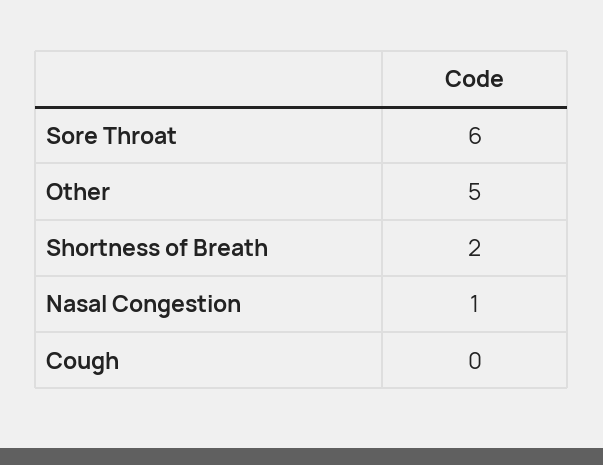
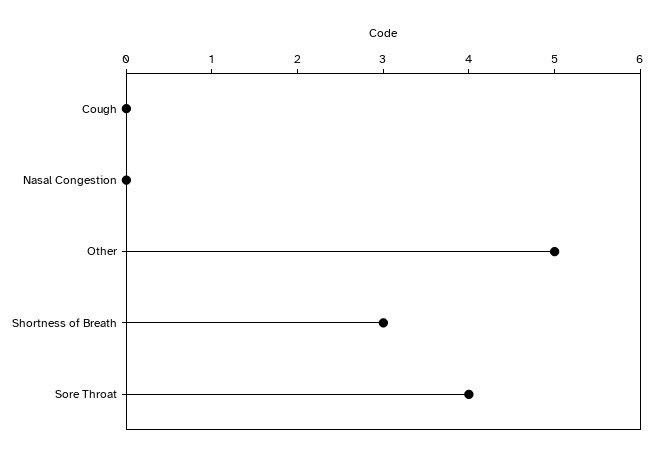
Sore Throat: 6 -> 4
Shortness of Breath: 2 -> 3
Nasal Congestion: 1 -> 0

